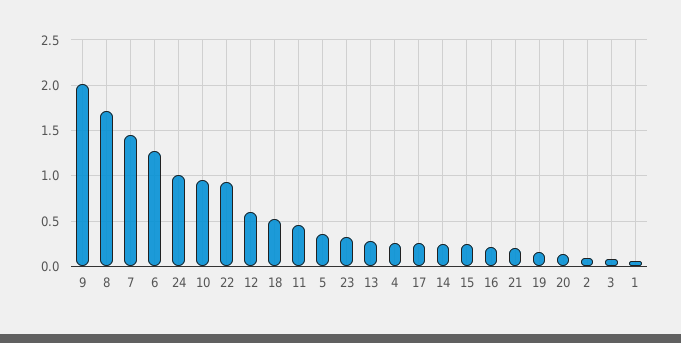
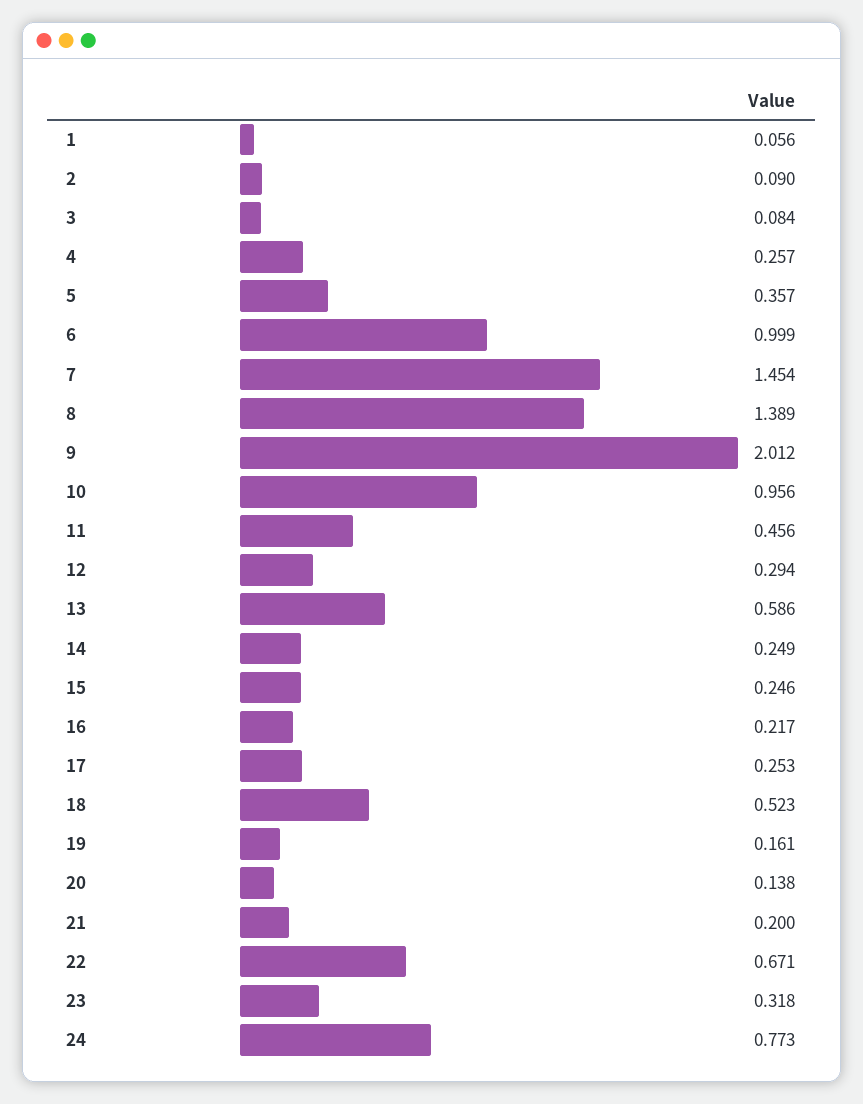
8: 1.7 -> 1.389
6: 1.3 -> 0.999
24: 1 -> 0.773
22: 0.9 -> 0.671
12: 0.6 -> 0.294
13: 0.3 -> 0.586

